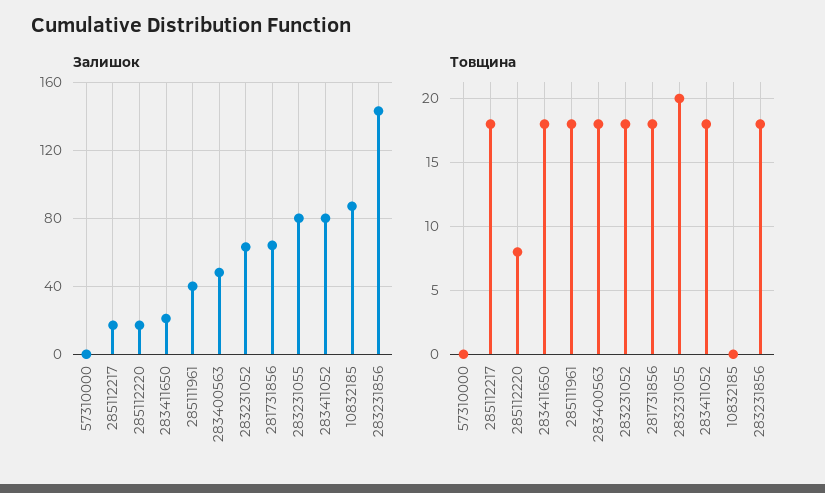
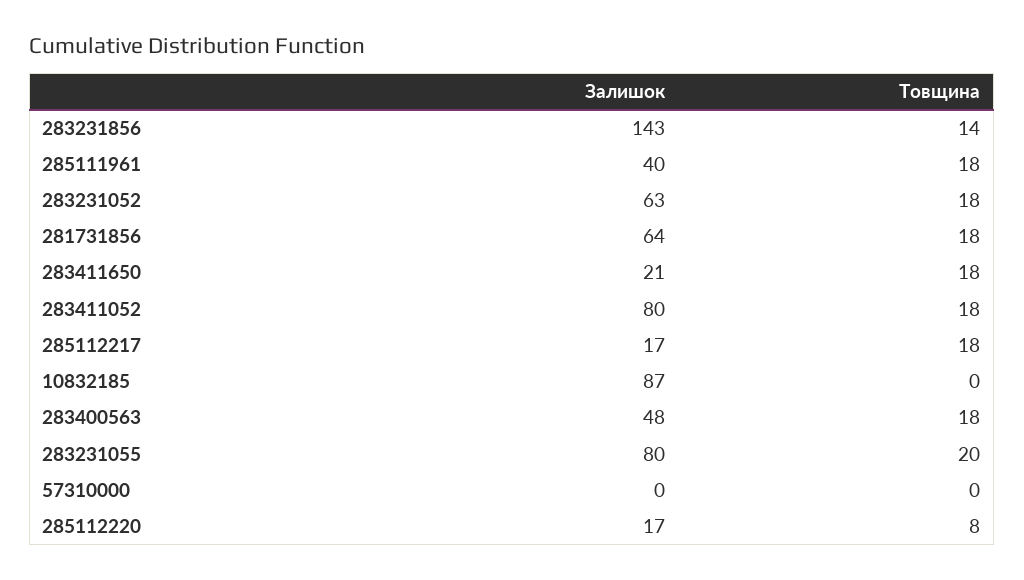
Товщина, 283231856: 18 -> 14

